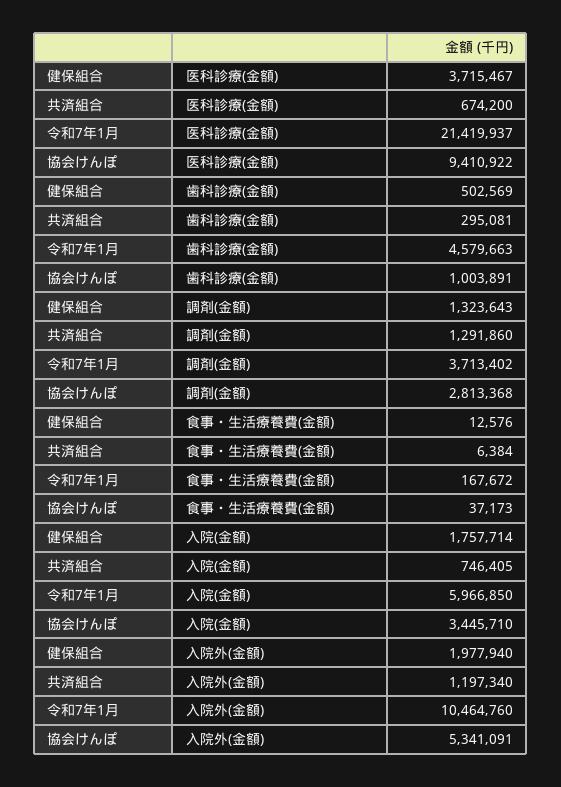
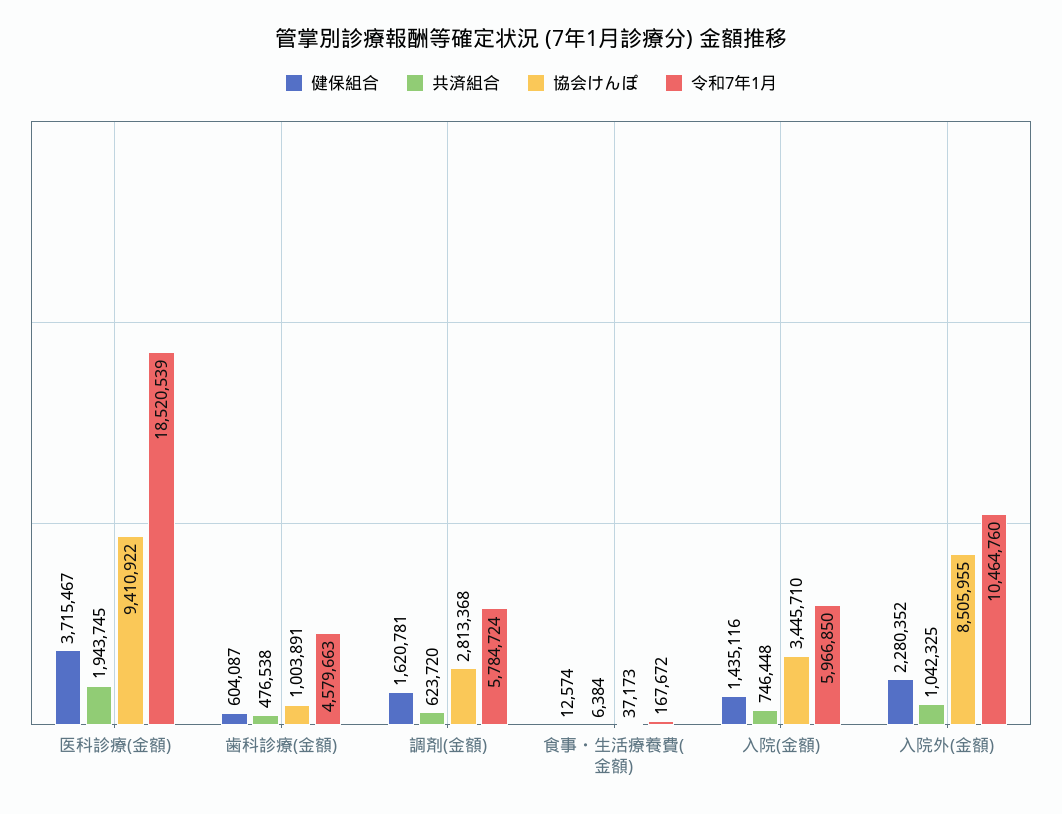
共済組合, 医科診療(金額): 674200 -> 1943745
令和7年1月, 医科診療(金額): 21419937 -> 18520539
健保組合, 歯科診療(金額): 502569 -> 604087
共済組合, 歯科診療(金額): 295081 -> 476538
健保組合, 調剤(金額): 1323643 -> 1620781
共済組合, 調剤(金額): 1291860 -> 623720
令和7年1月, 調剤(金額): 3713402 -> 5784724
健保組合, 食事・生活療養費(金額): 12576 -> 12574
健保組合, 入院(金額): 1757714 -> 1435116
共済組合, 入院(金額): 746405 -> 746448
健保組合, 入院外(金額): 1977940 -> 2280352
共済組合, 入院外(金額): 1197340 -> 1042325
協会けんぽ, 入院外(金額): 5341091 -> 8505955

